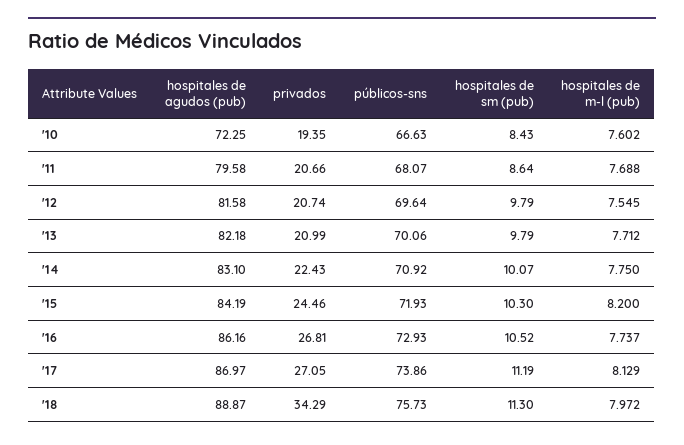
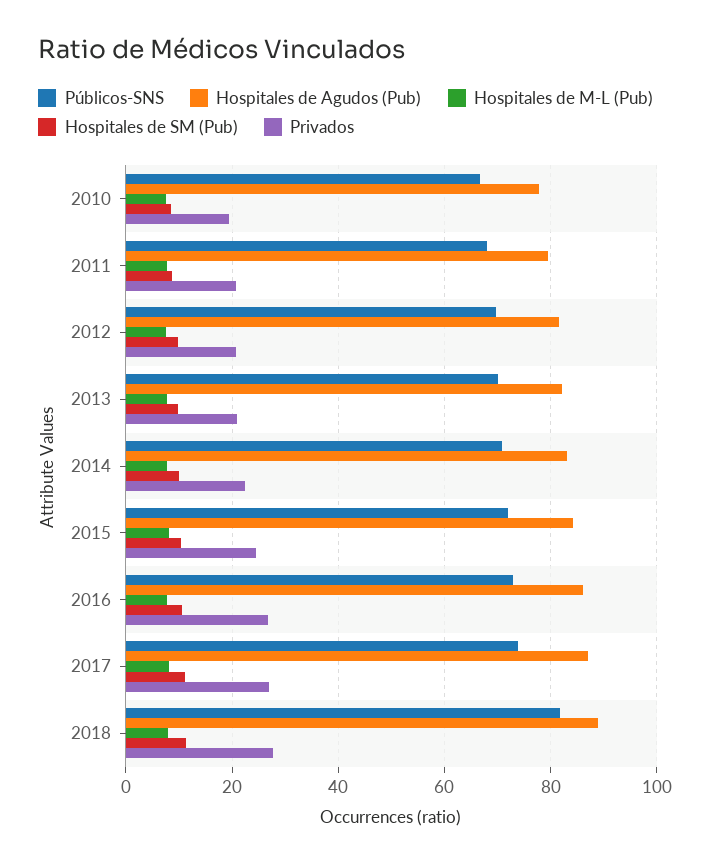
hospitales de agudos (pub), '10: 72.25 -> 78
privados, '18: 34.29 -> 28
públicos-sns, '18: 75.73 -> 82

